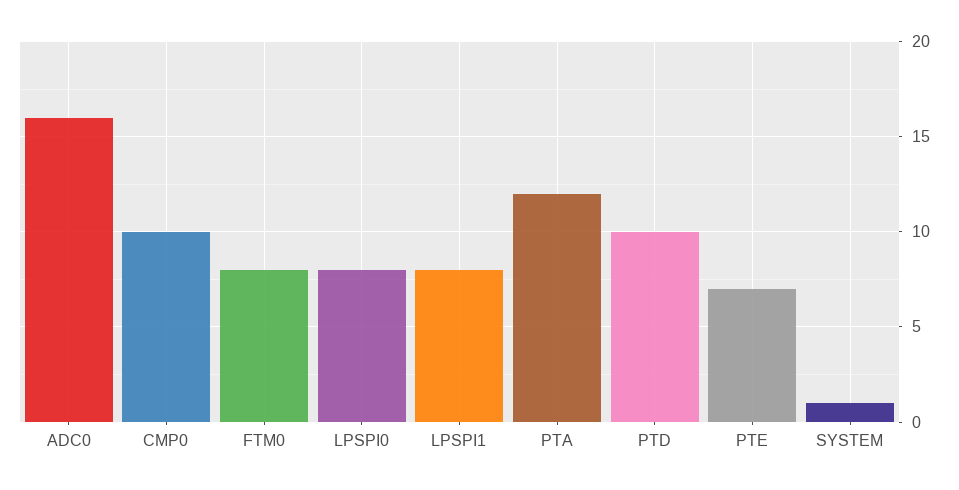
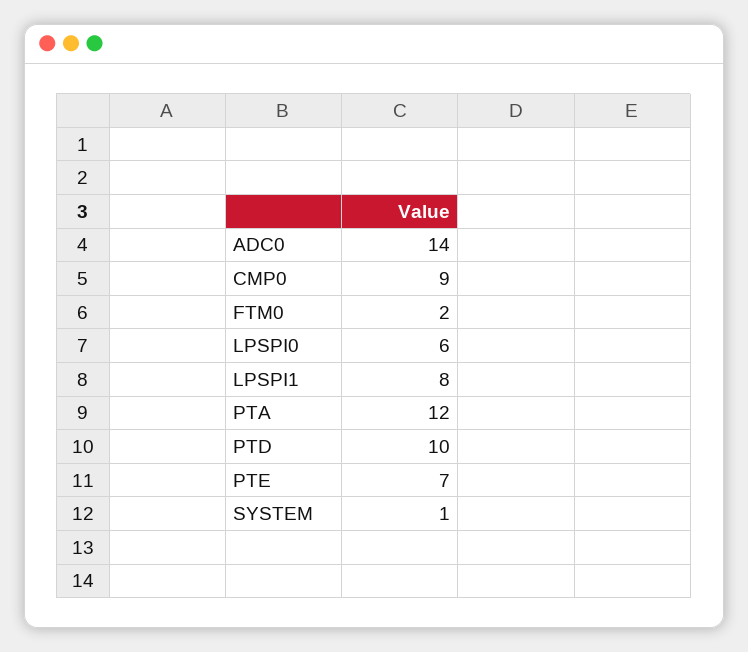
ADC0: 16 -> 14
CMP0: 10 -> 9
FTM0: 8 -> 2
LPSPI0: 8 -> 6

